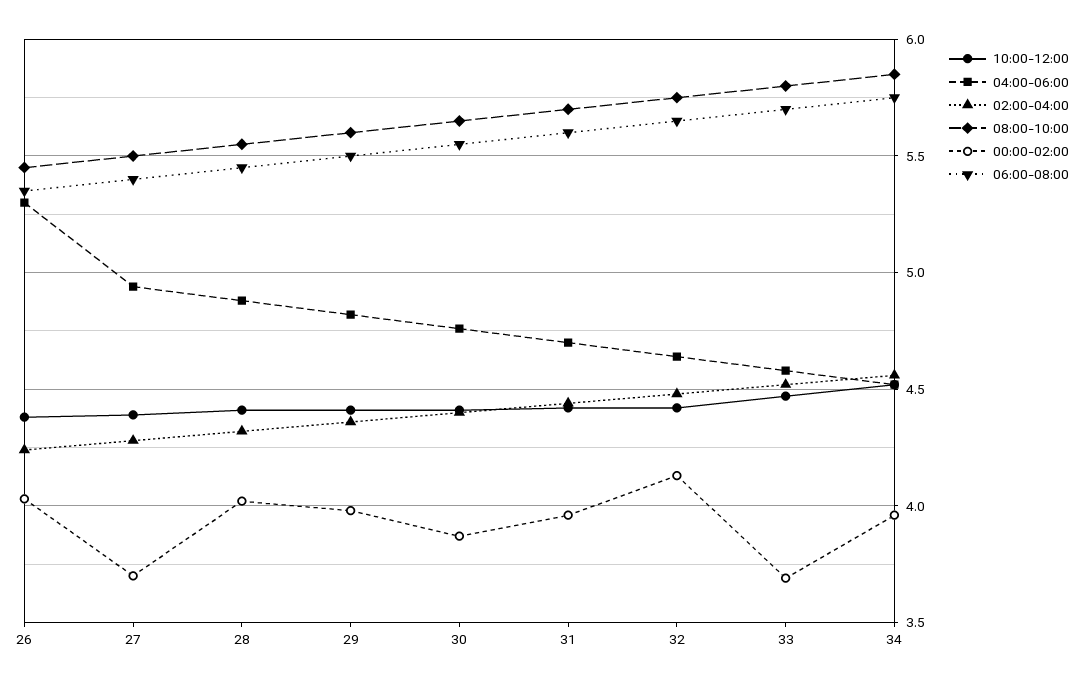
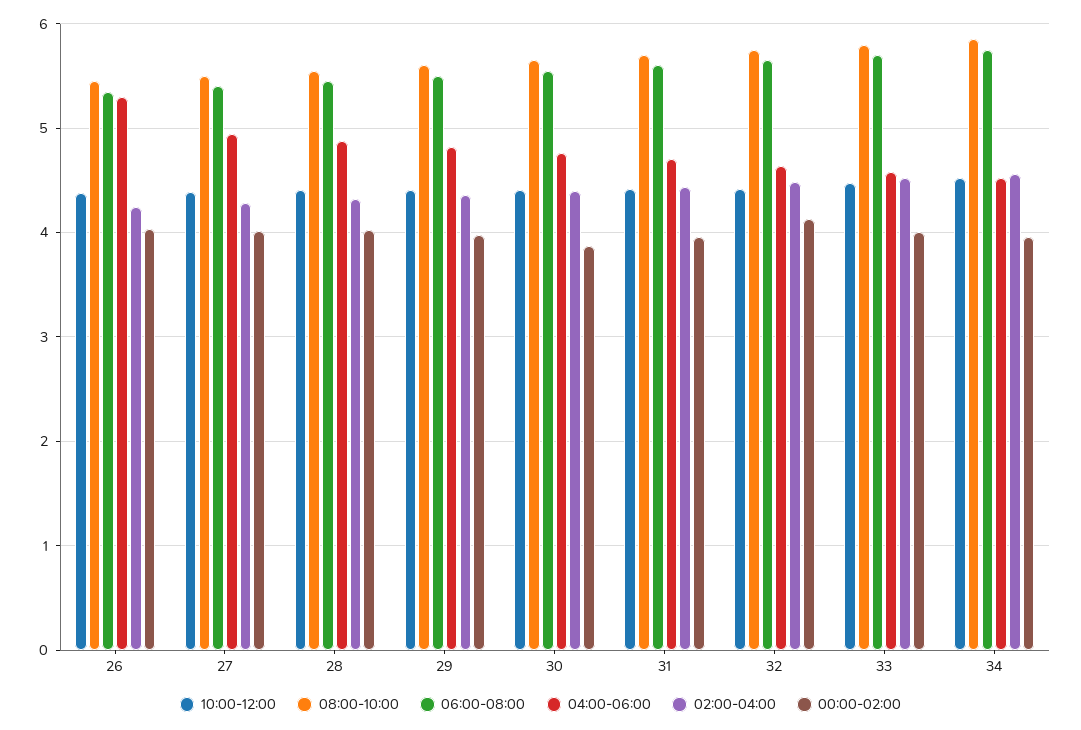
00:00-02:00, 27: 3.7 -> 4
00:00-02:00, 33: 3.7 -> 4

